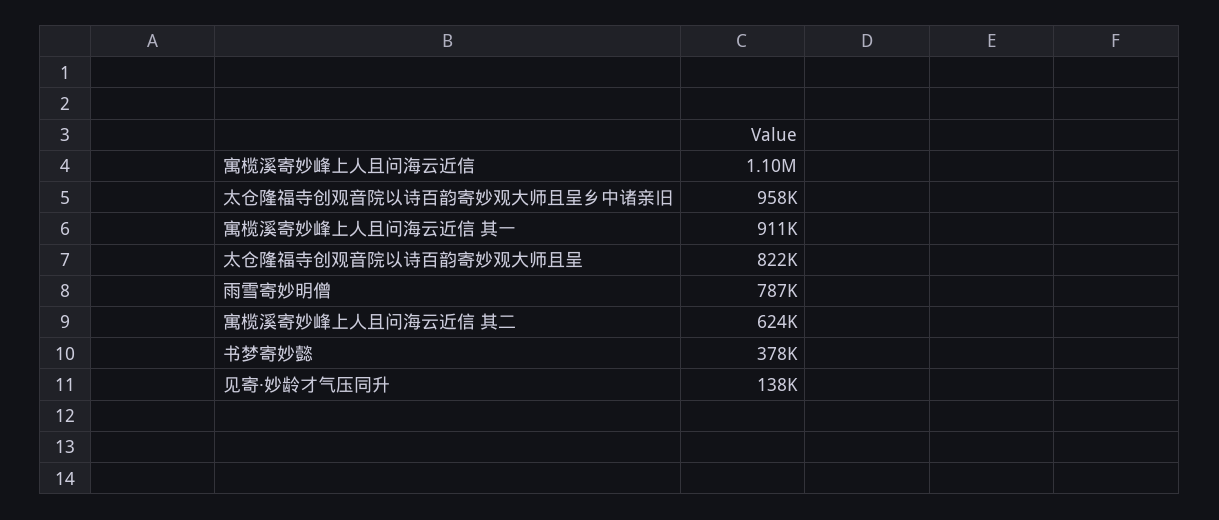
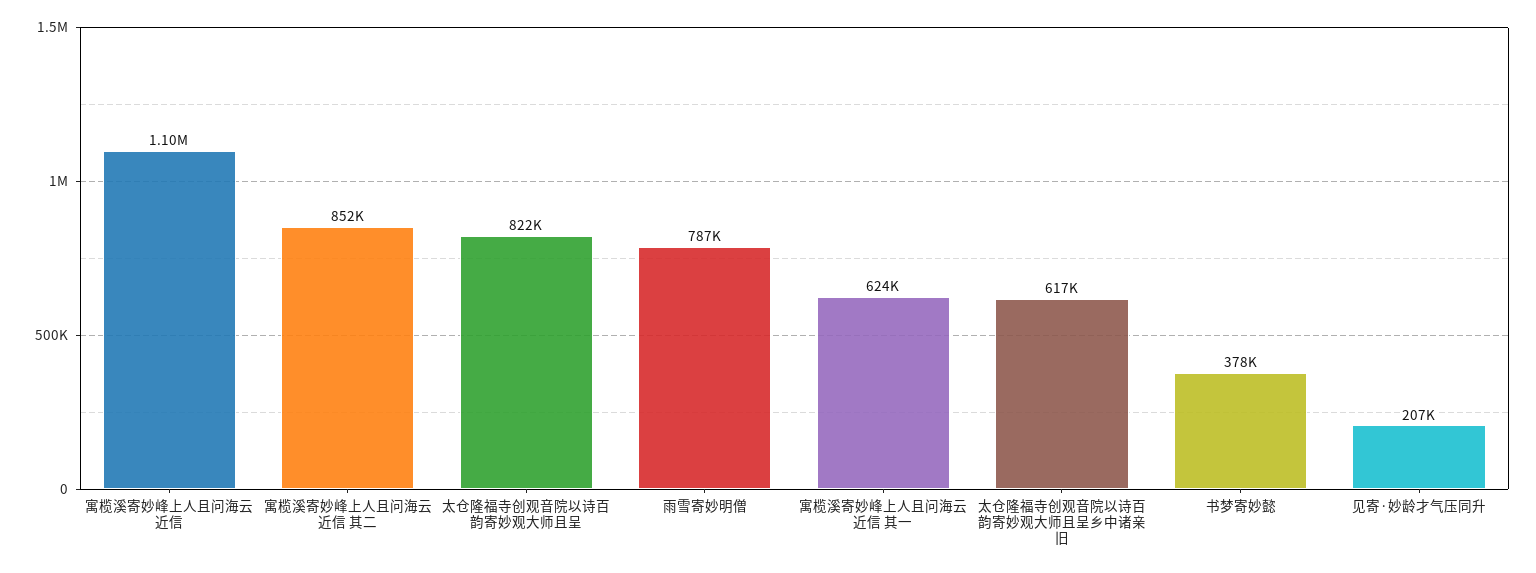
太仓隆福寺创观音院以诗百韵寄妙观大师且呈乡中诸亲旧: 958000 -> 617000
寓榄溪寄妙峰上人且问海云近信 其一: 911000 -> 624000
寓榄溪寄妙峰上人且问海云近信 其二: 624000 -> 852000
见寄·妙龄才气压同升: 138000 -> 207000

